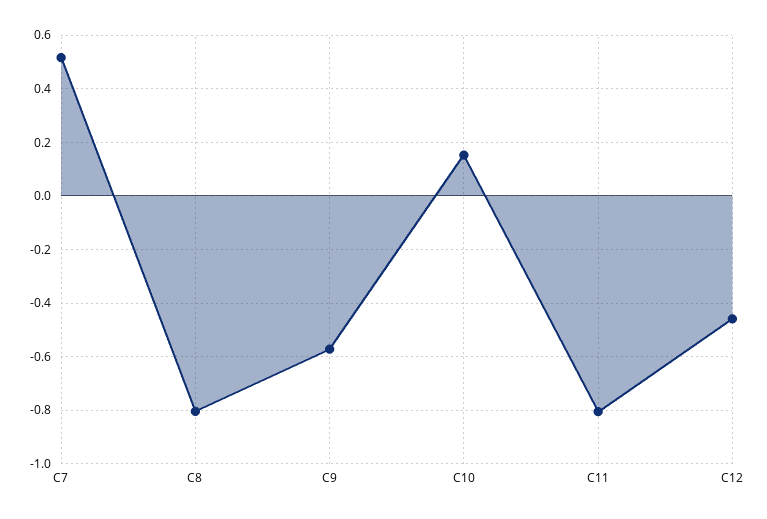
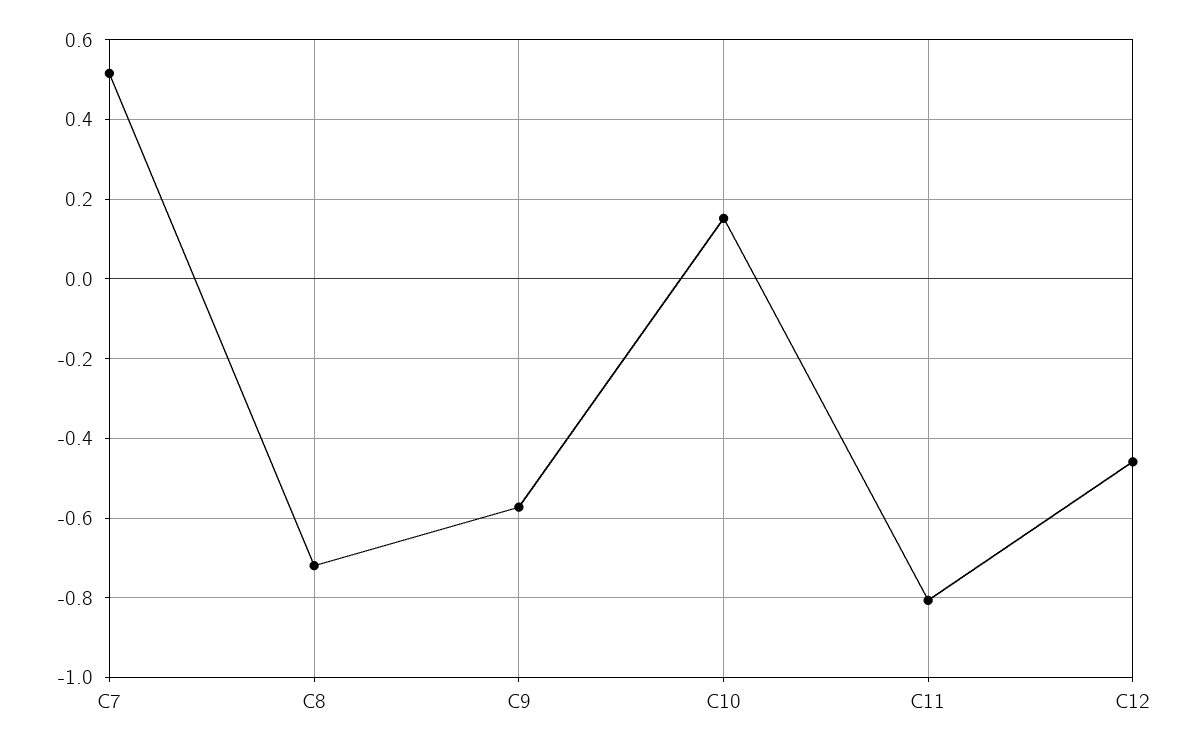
C8: -0.8 -> -0.72

